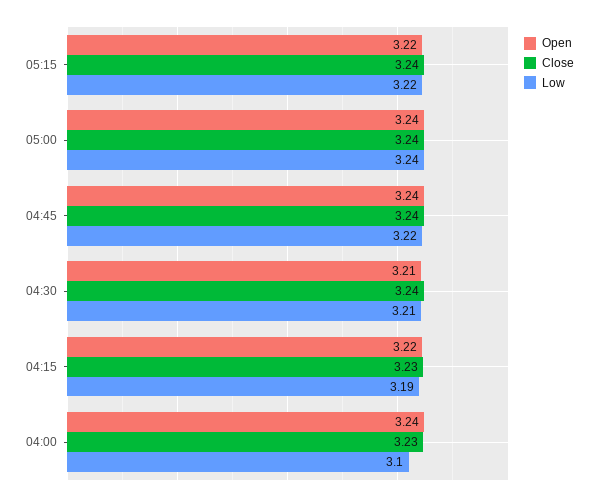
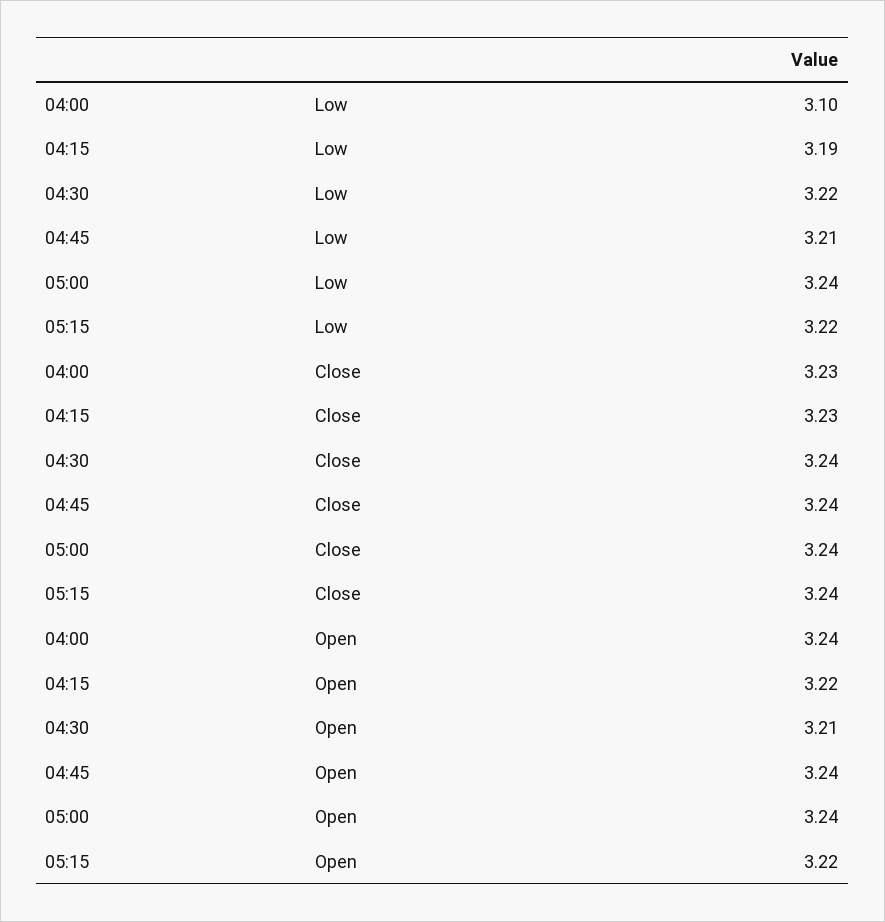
Low, 04:45: 3.22 -> 3.21
Low, 04:30: 3.21 -> 3.22

